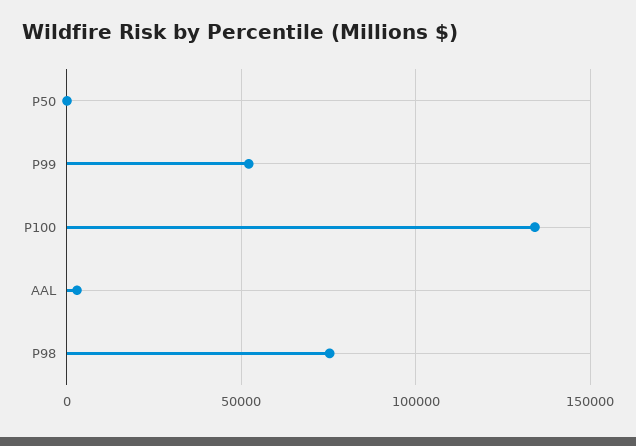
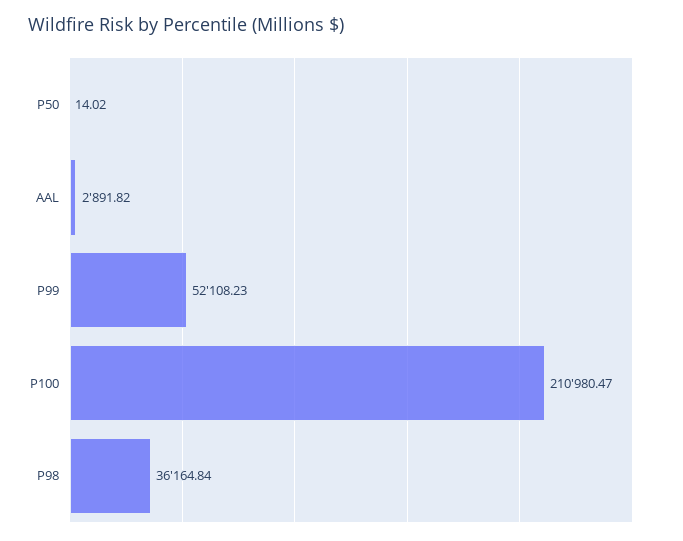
P100: 135000 -> 210980.47
P98: 75000 -> 36164.84

